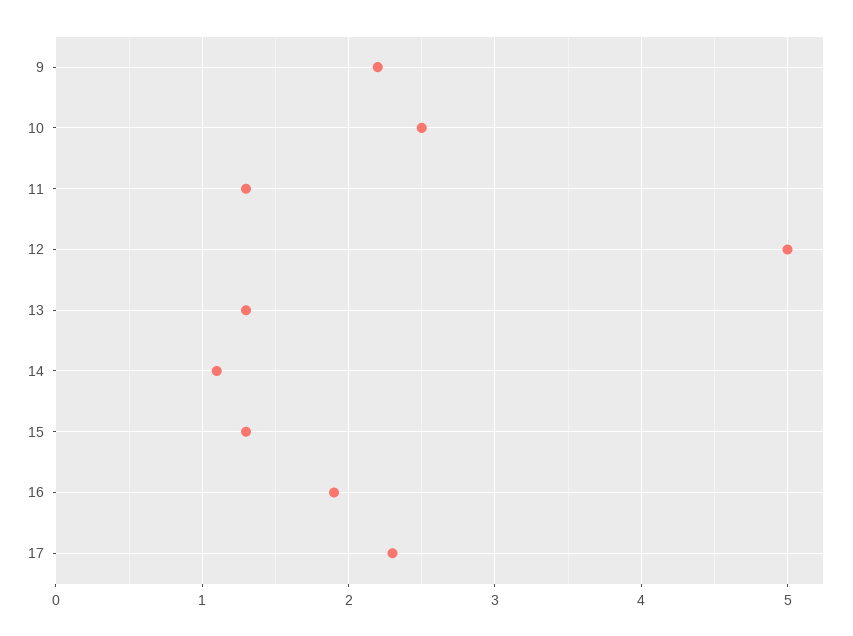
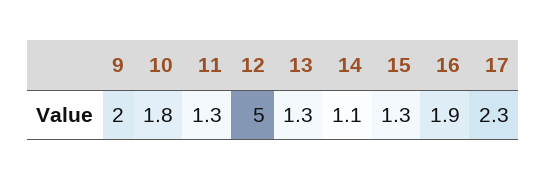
9: 2.2 -> 2
10: 2.5 -> 1.8

